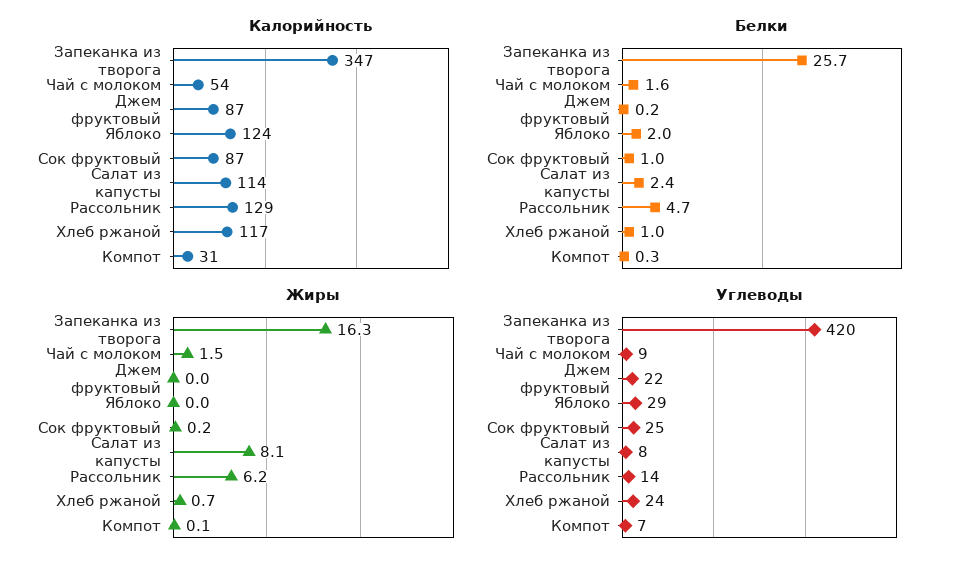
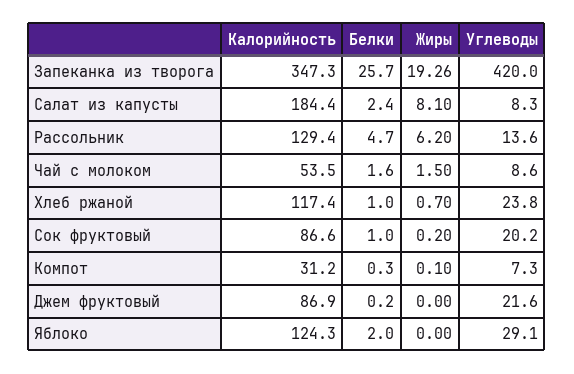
Калорийность, Салат из капусты: 114 -> 184.4
Жиры, Запеканка из творога: 16.3 -> 19.26
Углеводы, Сок фруктовый: 25 -> 20.2

